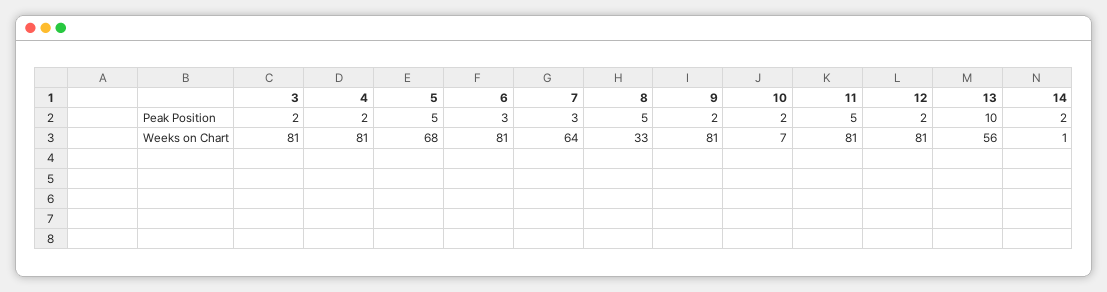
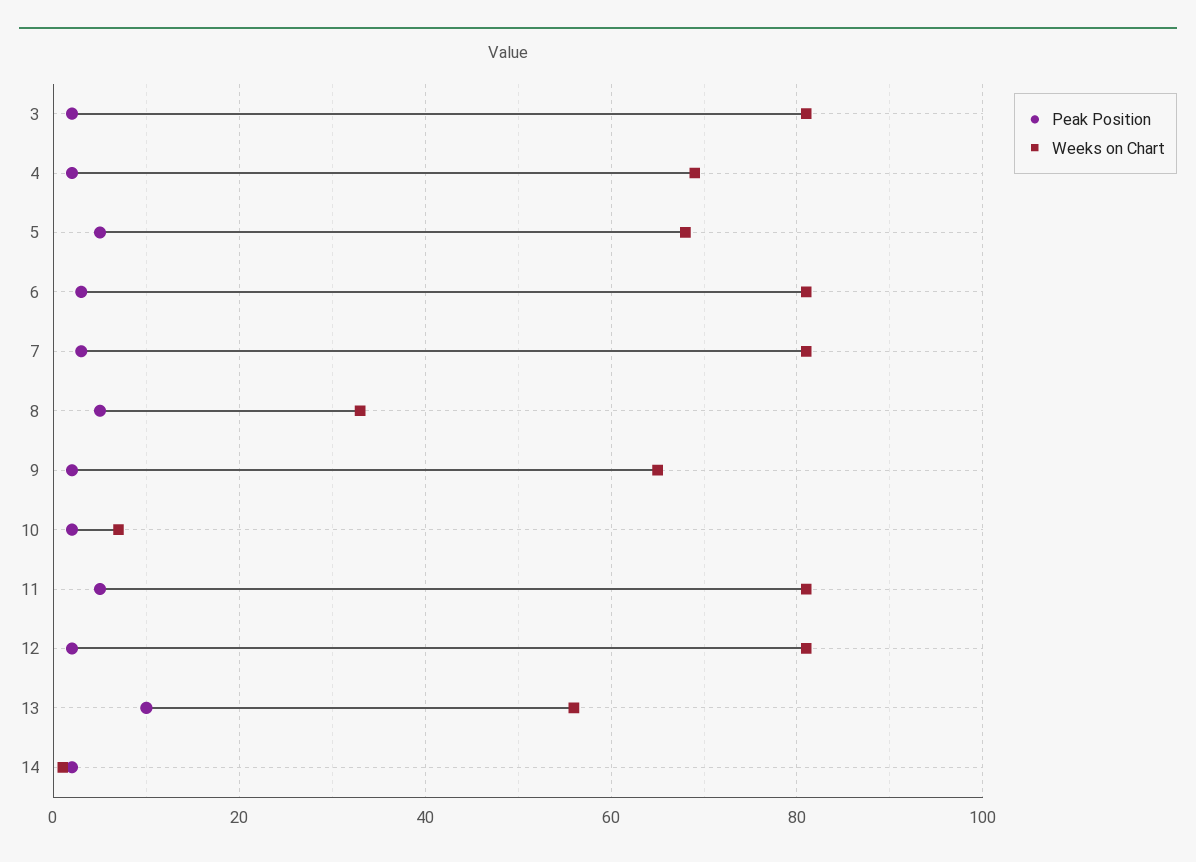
Weeks on Chart, 4: 81 -> 70
Weeks on Chart, 7: 64 -> 80
Weeks on Chart, 9: 81 -> 65

